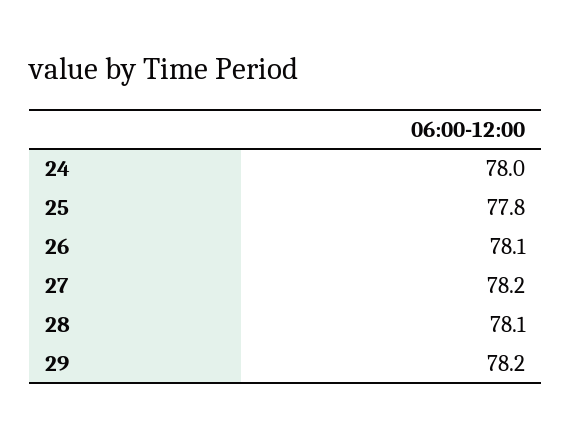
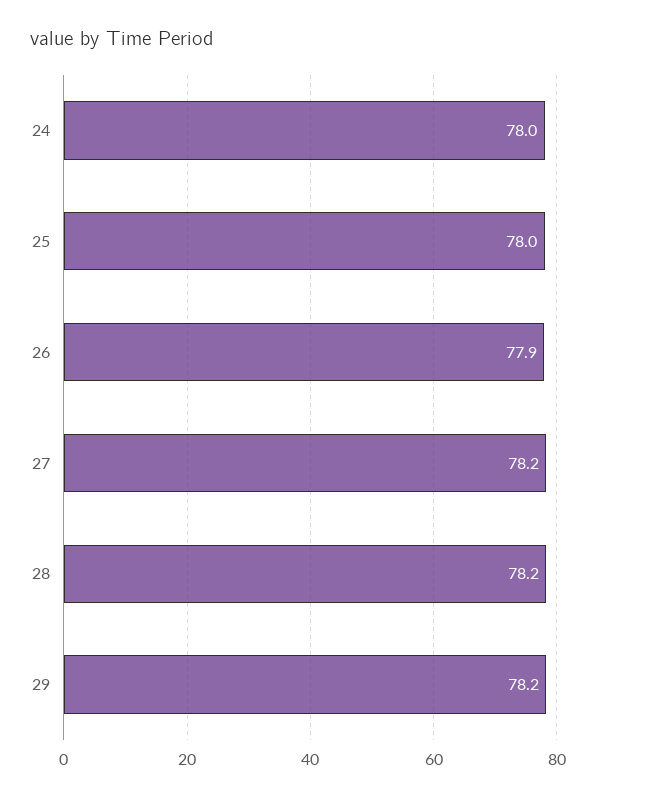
25: 77.8 -> 78
26: 78.1 -> 77.9
28: 78.1 -> 78.2

